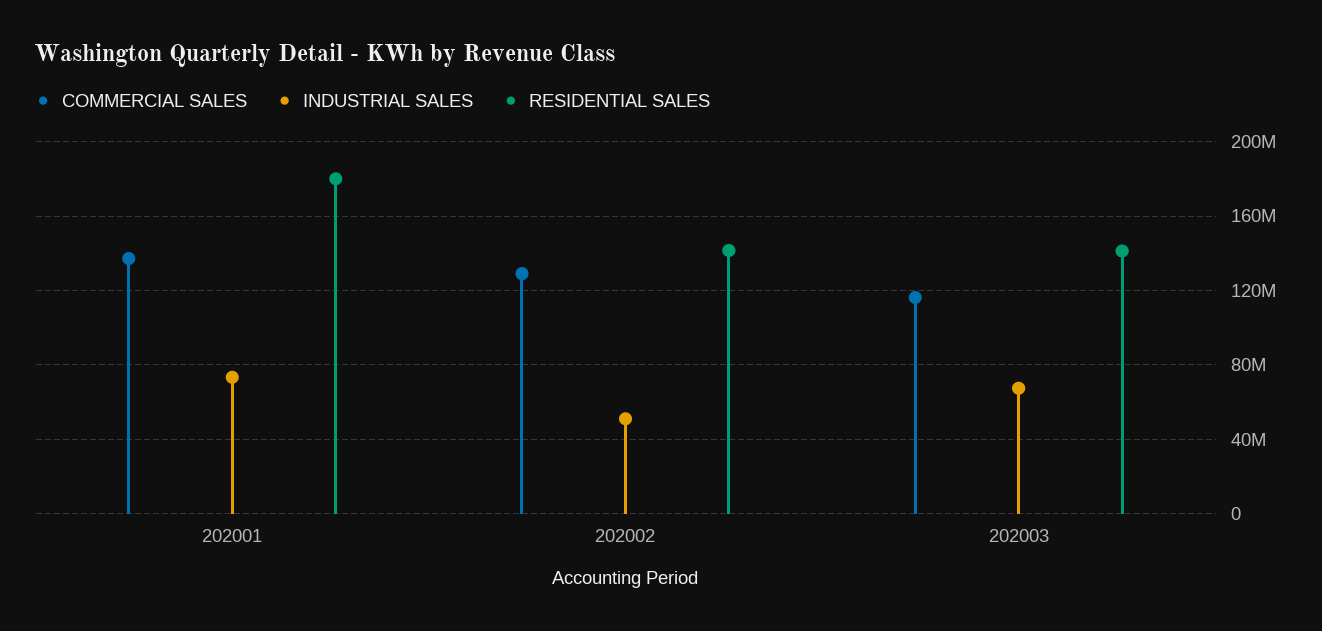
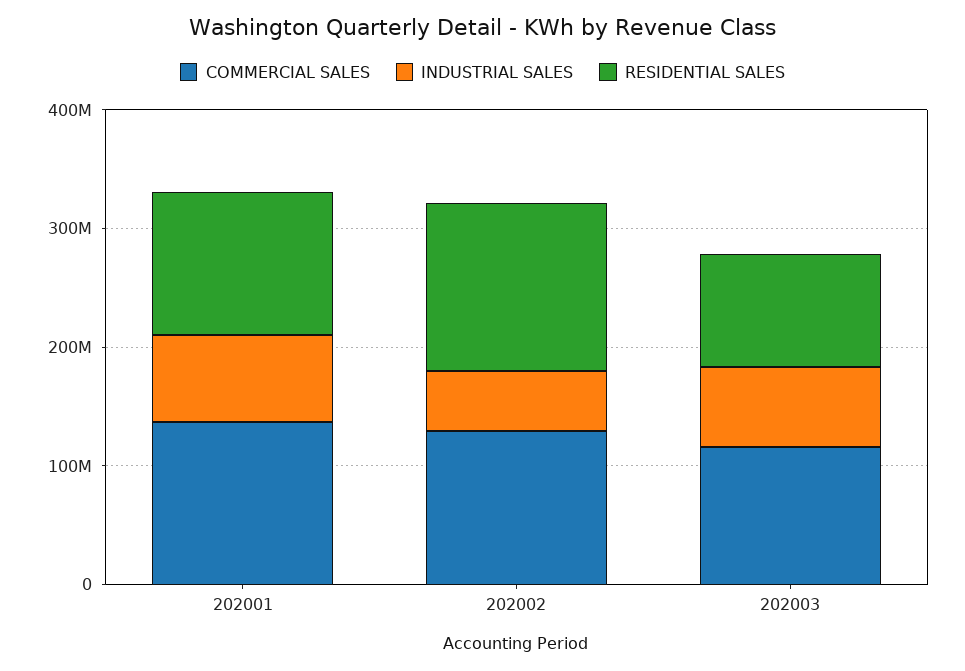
RESIDENTIAL SALES, 202001: 180000000 -> 120000000
RESIDENTIAL SALES, 202003: 140000000 -> 100000000

